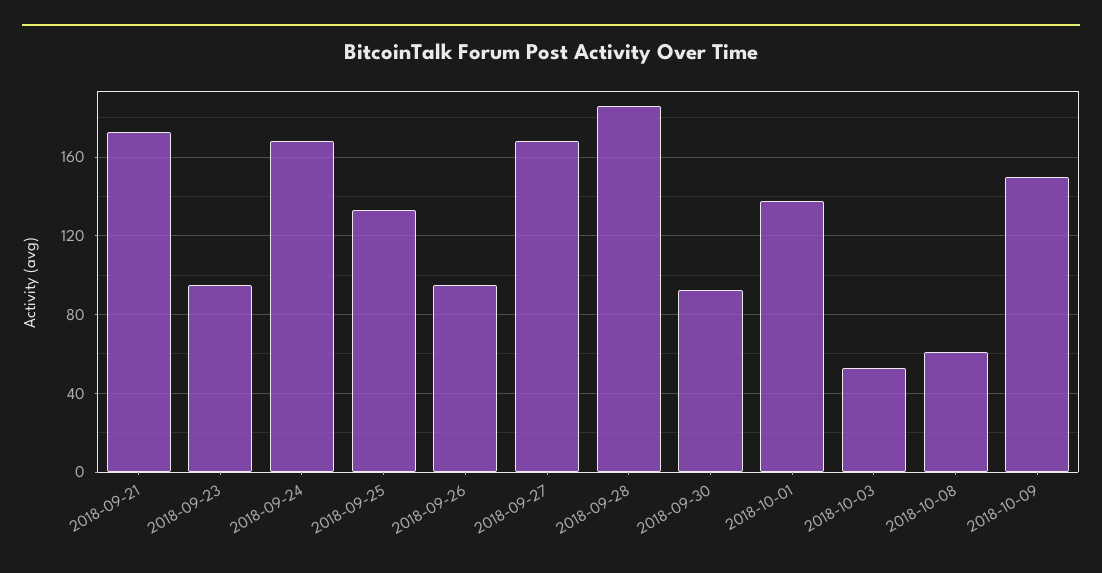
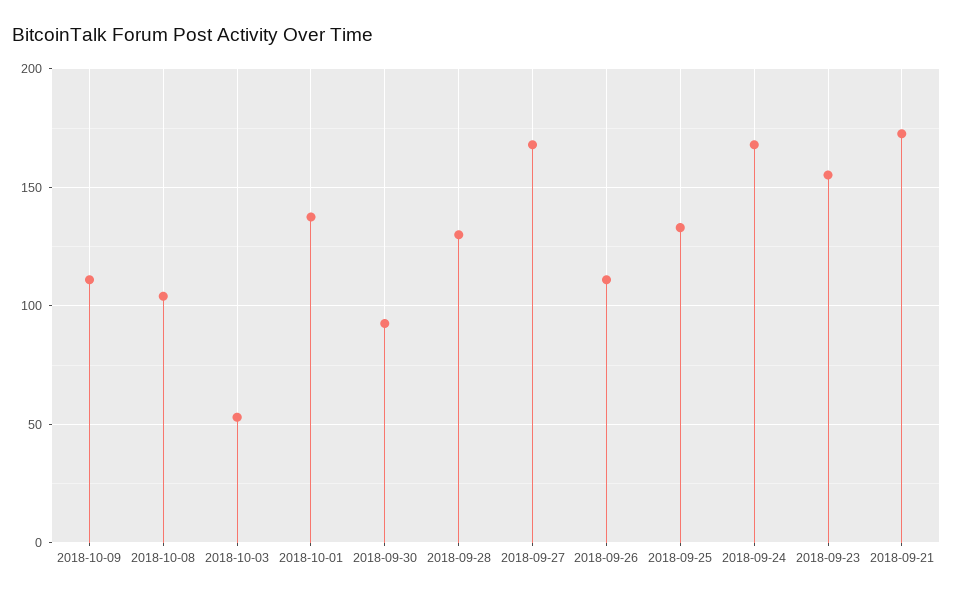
2018-09-23: 95 -> 155
2018-09-26: 95 -> 110
2018-09-28: 185 -> 130
2018-10-08: 60 -> 105
2018-10-09: 150 -> 110

